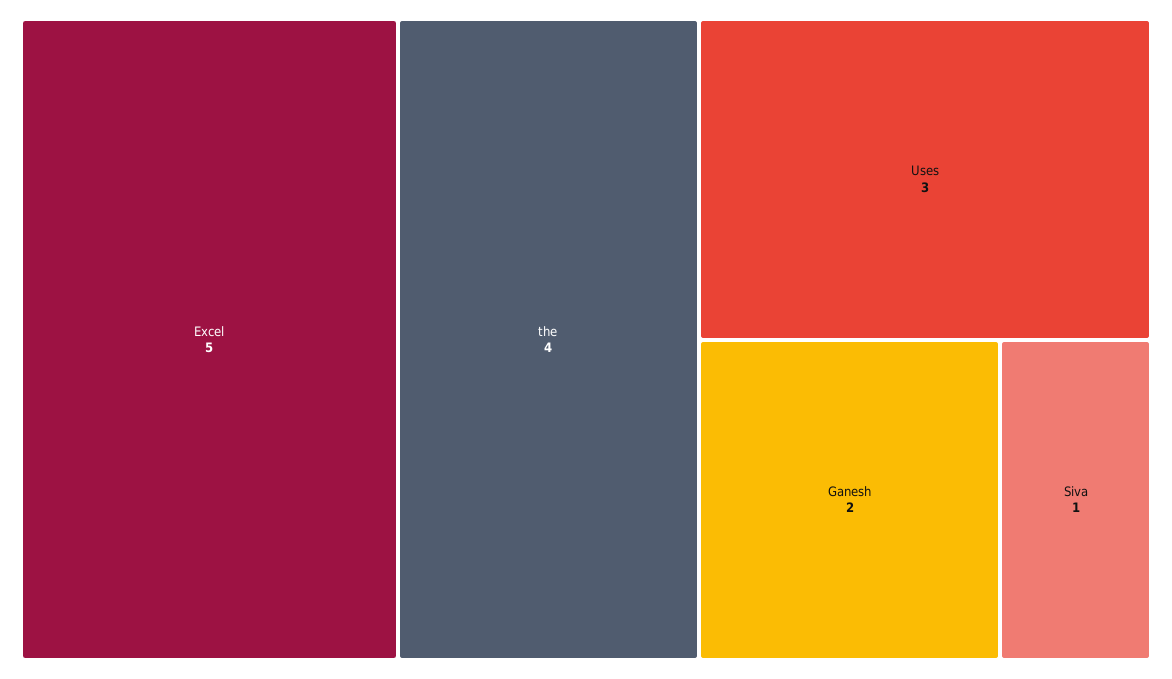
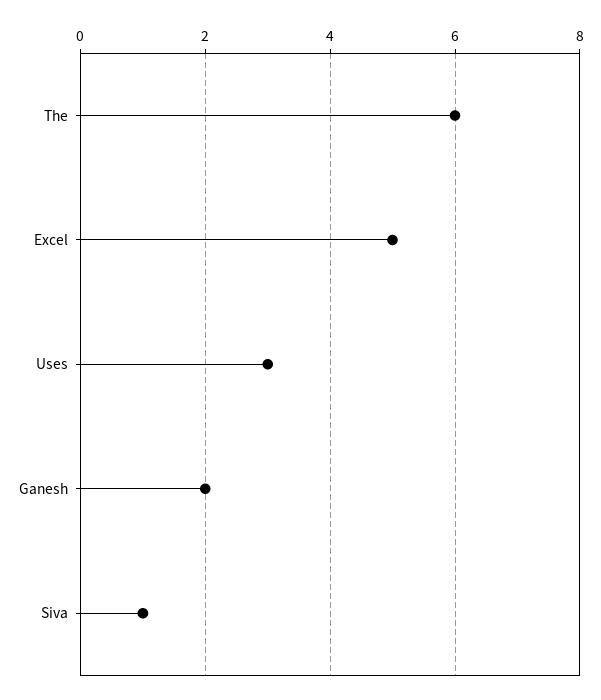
the: 4 -> 6

